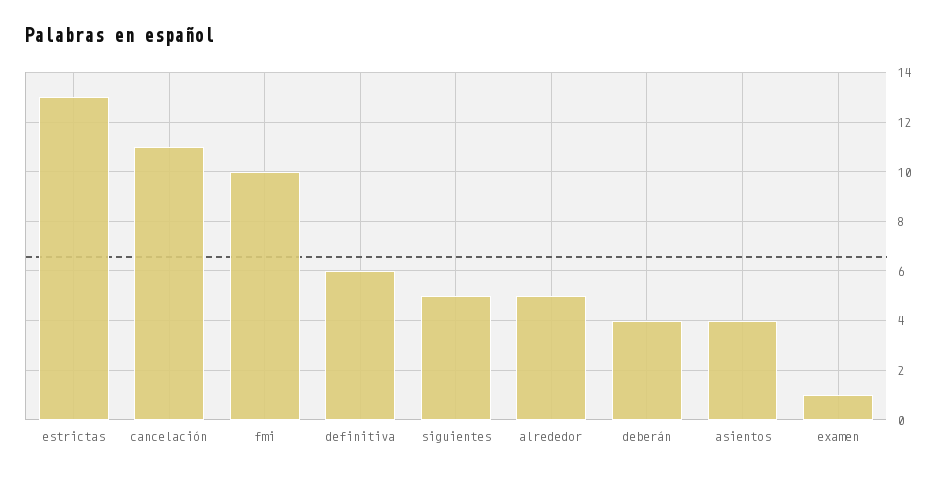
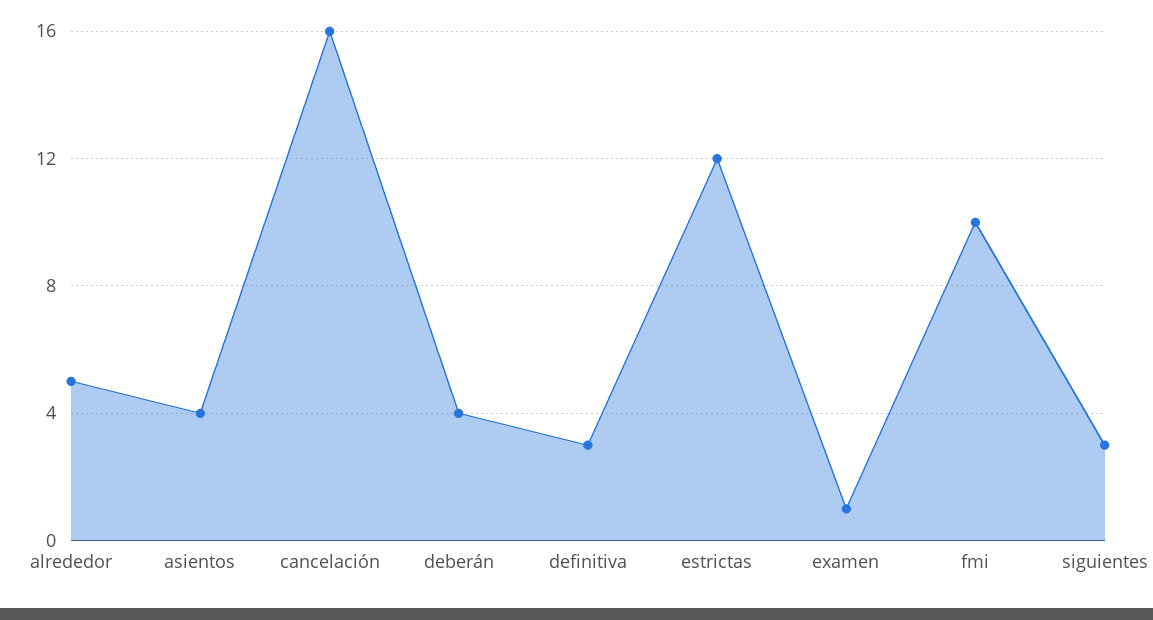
estrictas: 13 -> 12
cancelación: 11 -> 16
definitiva: 6 -> 3
siguientes: 5 -> 3

